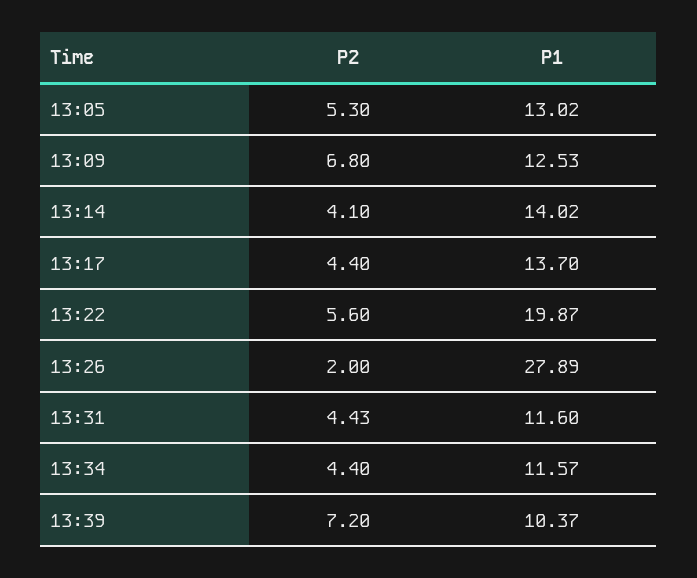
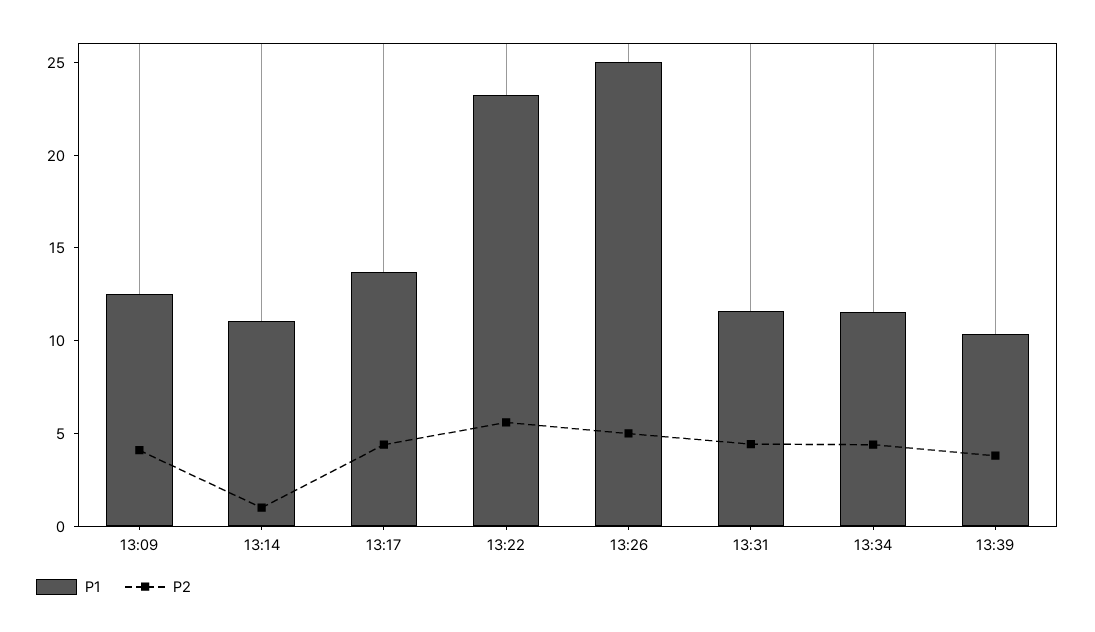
P2, 13:05: 5.3 -> none
P1, 13:05: 13.02 -> none
P2, 13:09: 6.8 -> 4
P2, 13:14: 4.1 -> 1
P1, 13:14: 14.02 -> 11
P1, 13:22: 19.87 -> 23
P2, 13:26: 2 -> 5
P1, 13:26: 27.89 -> 25
P2, 13:39: 7.2 -> 4

